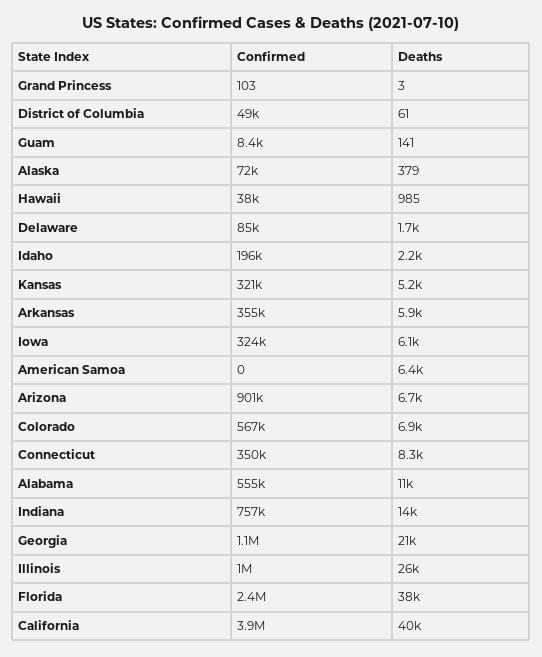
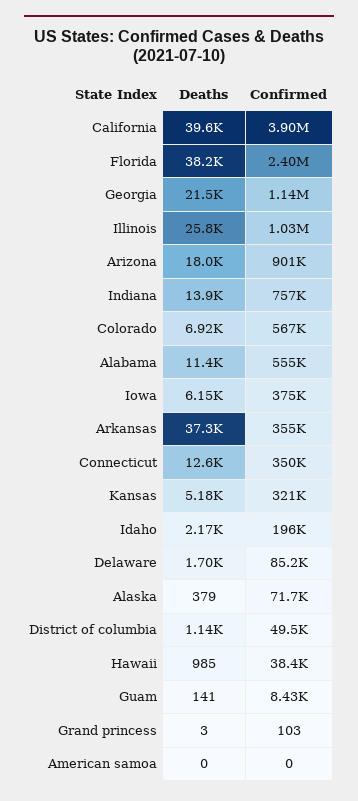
Deaths, District of Columbia: 61 -> 1140
Deaths, Arkansas: 5900 -> 37300
Confirmed, Iowa: 324000 -> 375000
Deaths, American Samoa: 6400 -> 0
Deaths, Arizona: 6700 -> 18000
Deaths, Connecticut: 8300 -> 12600

